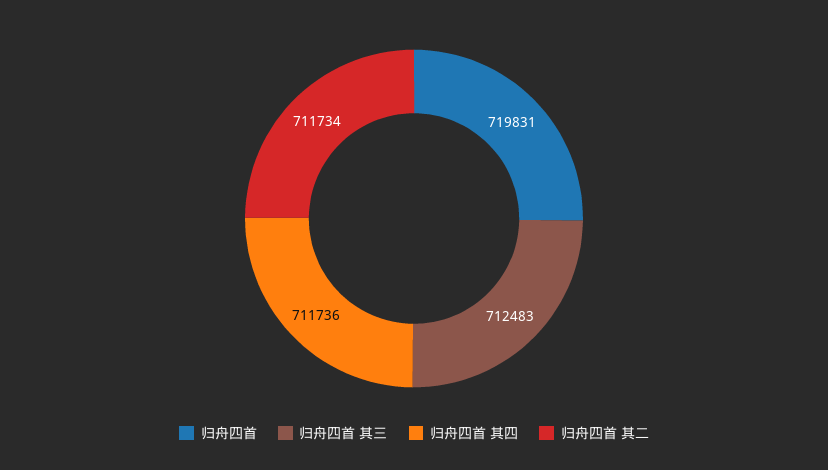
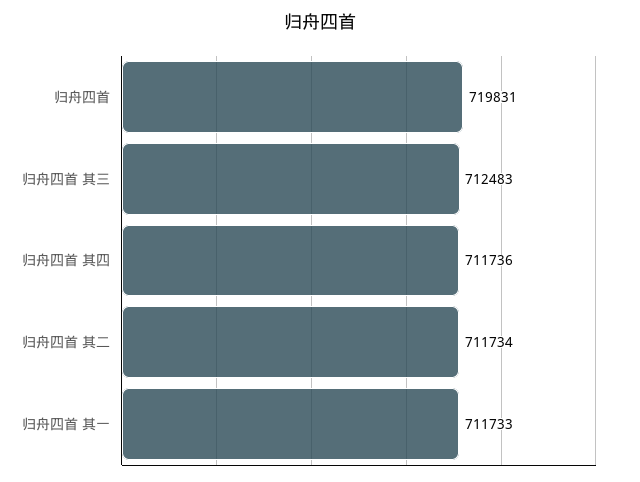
归舟四首 其一: none -> 711733

